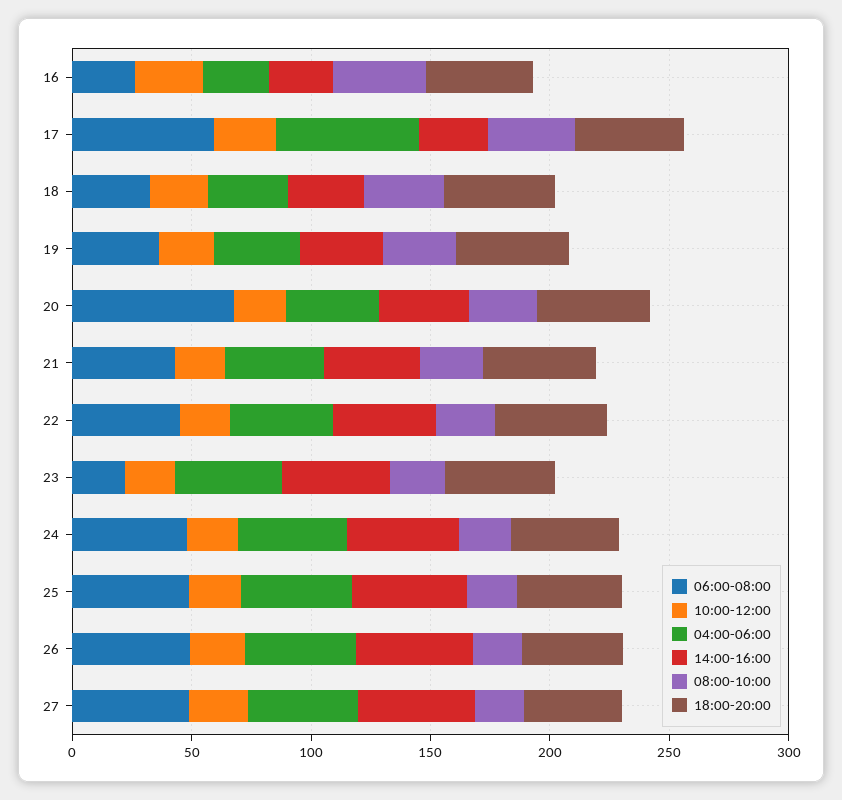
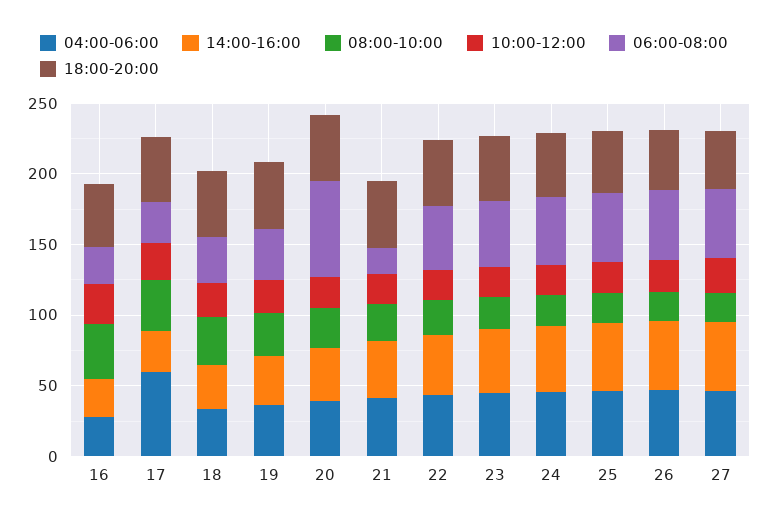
06:00-08:00, 17: 60 -> 30
06:00-08:00, 21: 40 -> 20
06:00-08:00, 23: 20 -> 50

